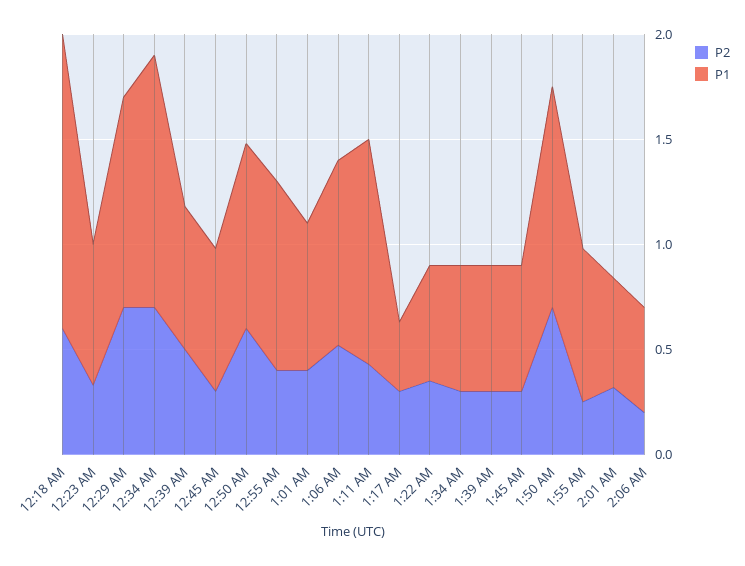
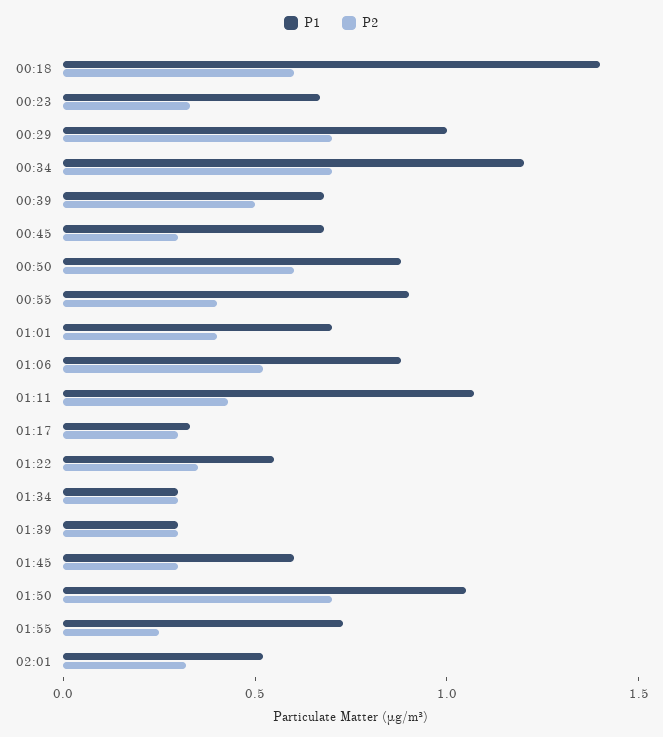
P1, 1:34 AM: 0.6 -> 0.3
P1, 1:39 AM: 0.6 -> 0.3
P2, 2:06 AM: 0.2 -> none
P1, 2:06 AM: 0.5 -> none

